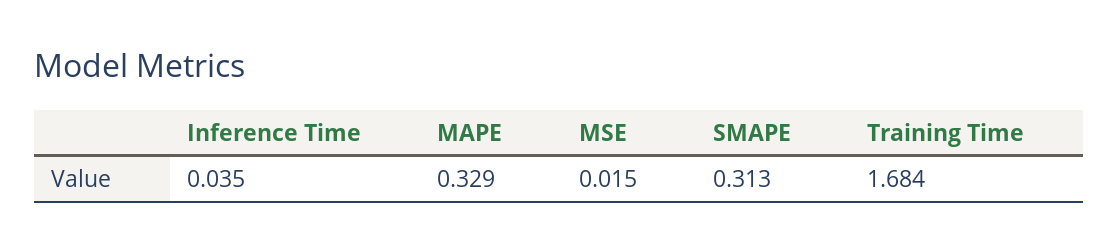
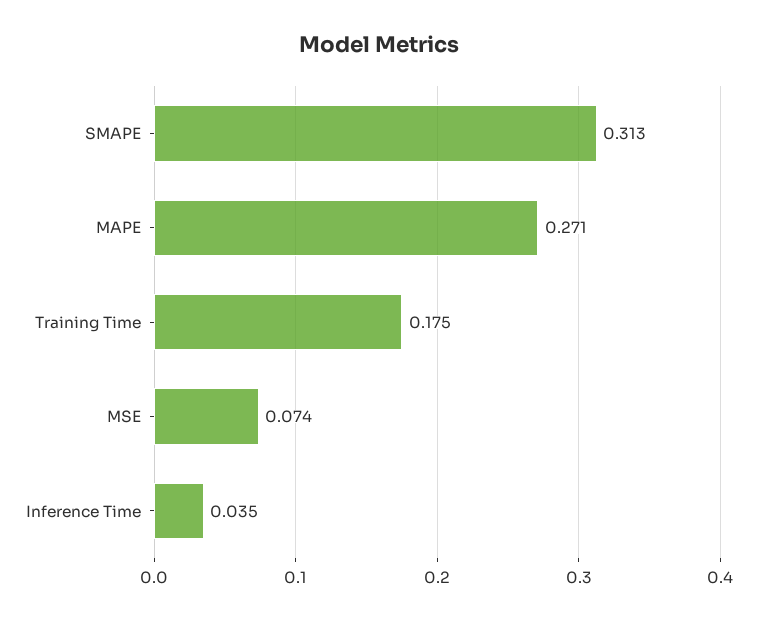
MAPE: 0.329 -> 0.271
MSE: 0.015 -> 0.074
Training Time: 1.684 -> 0.175

